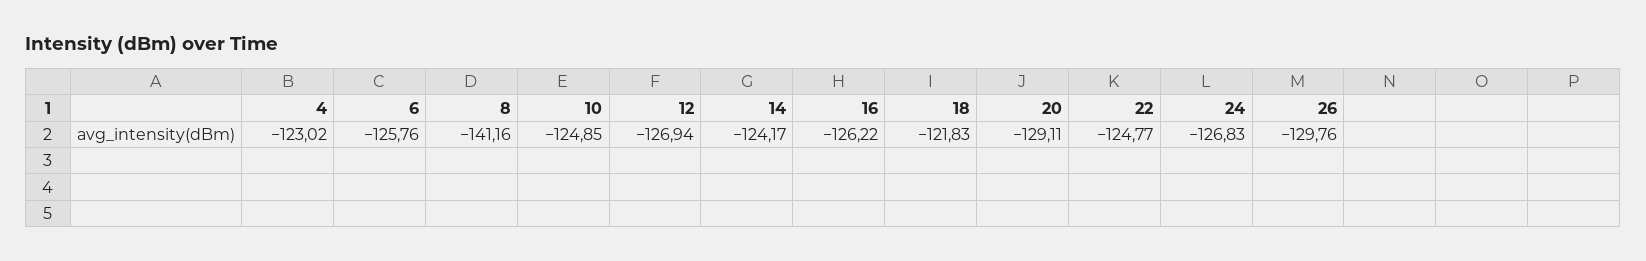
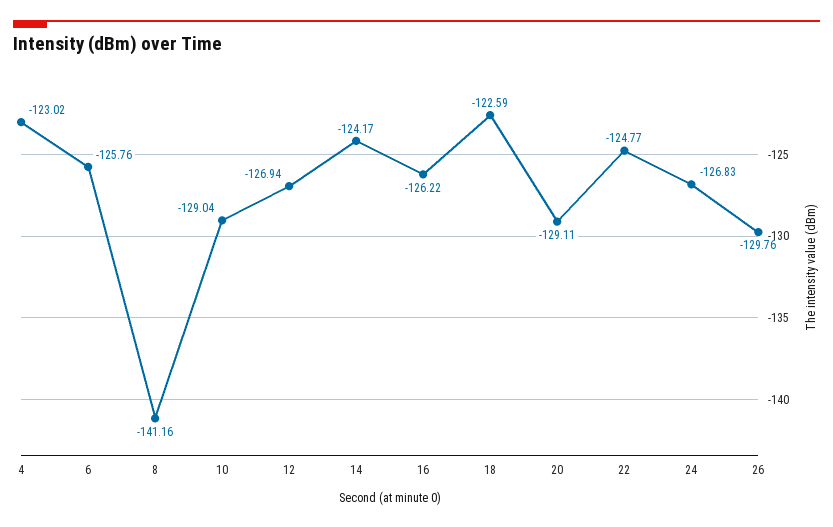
10: -124.85 -> -129.04
18: -121.83 -> -122.59

